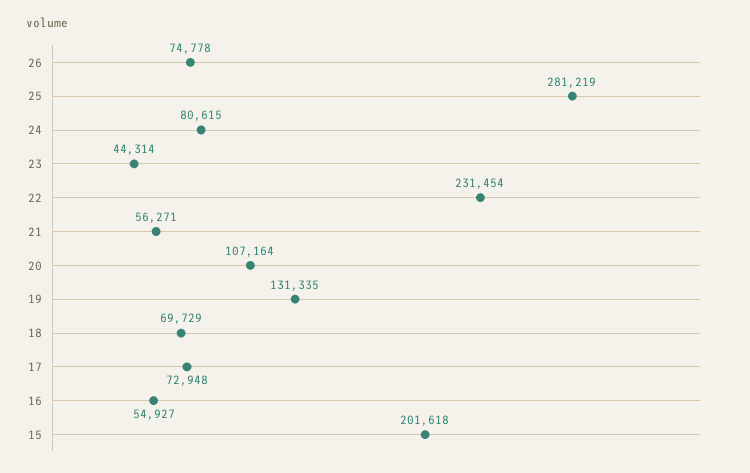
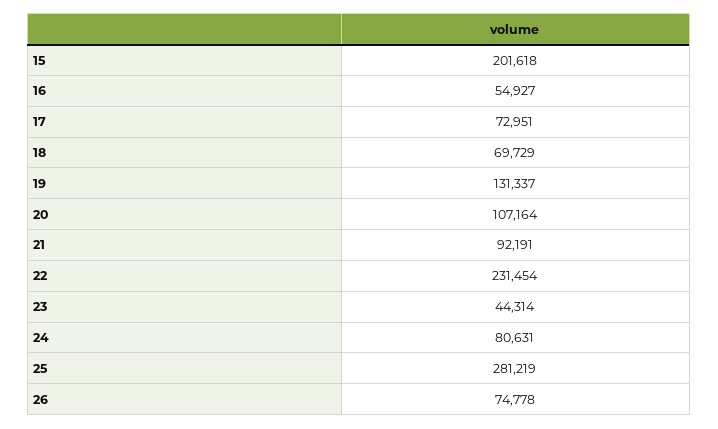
24: 80615 -> 80631
21: 56271 -> 92191
19: 131335 -> 131337
17: 72948 -> 72951

